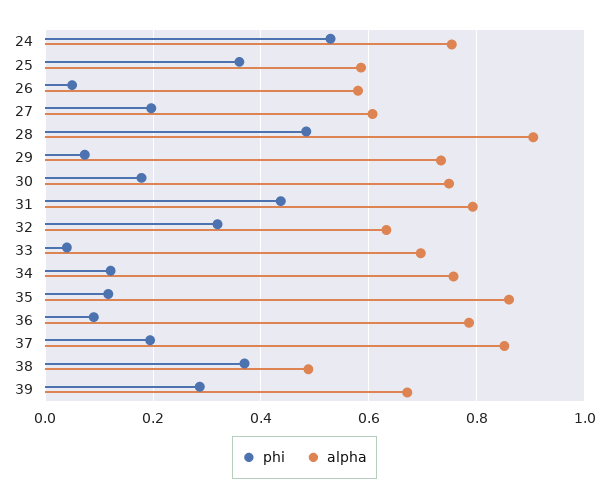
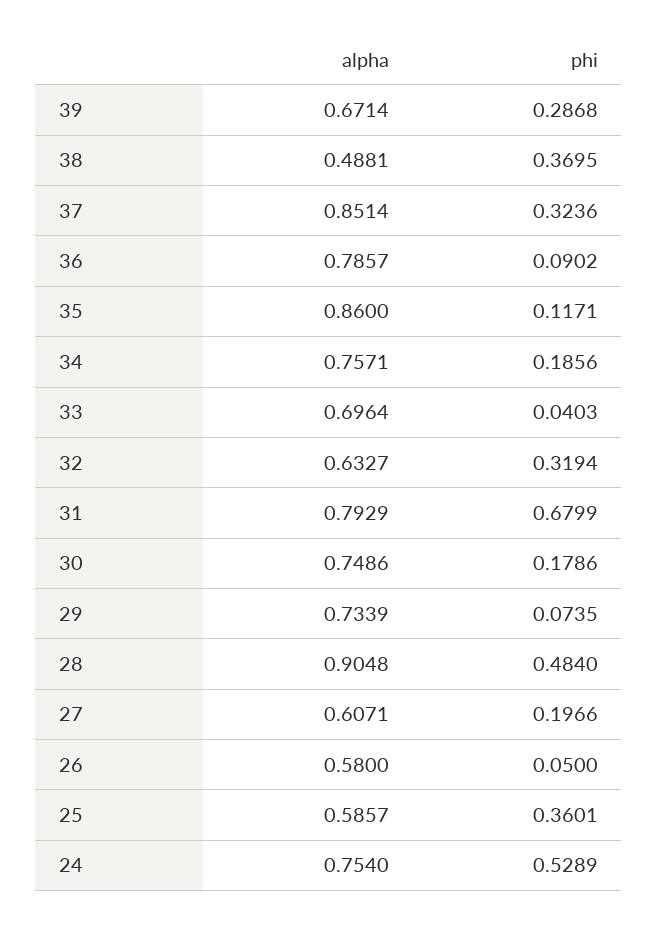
phi, 31: 0.44 -> 0.6799
phi, 34: 0.12 -> 0.1856
phi, 37: 0.2 -> 0.3236

